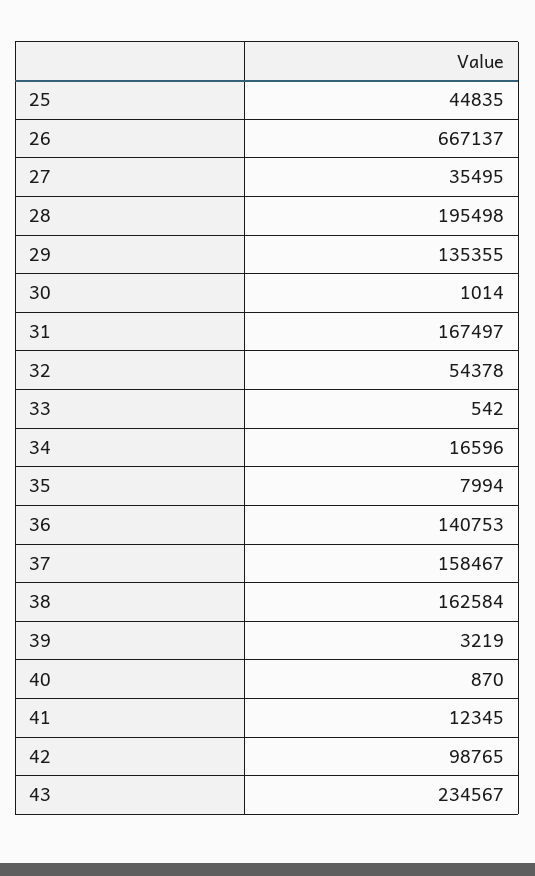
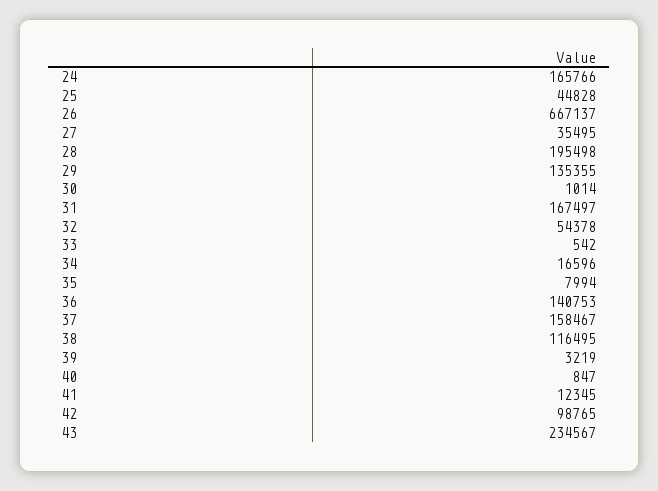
25: 44835 -> 44828
38: 162584 -> 116495
40: 870 -> 847
24: none -> 165766

